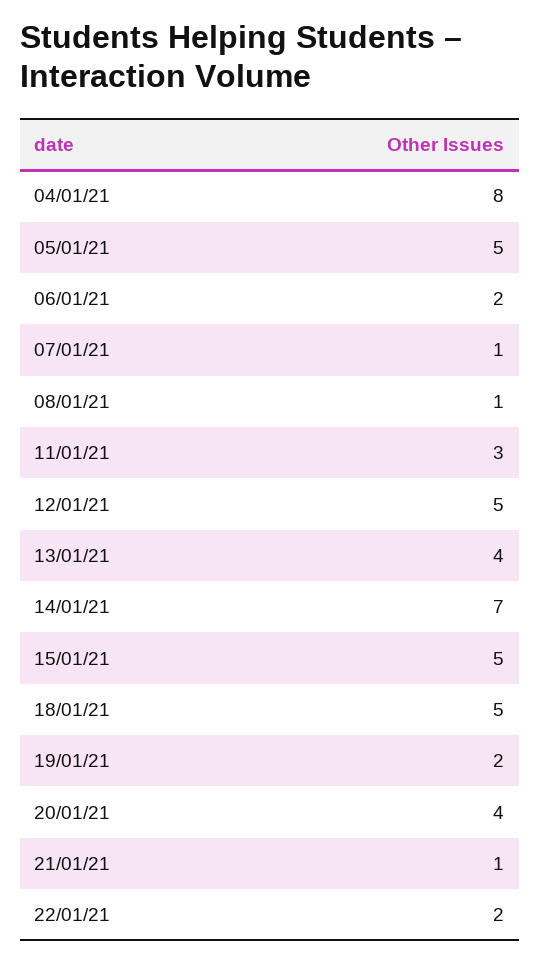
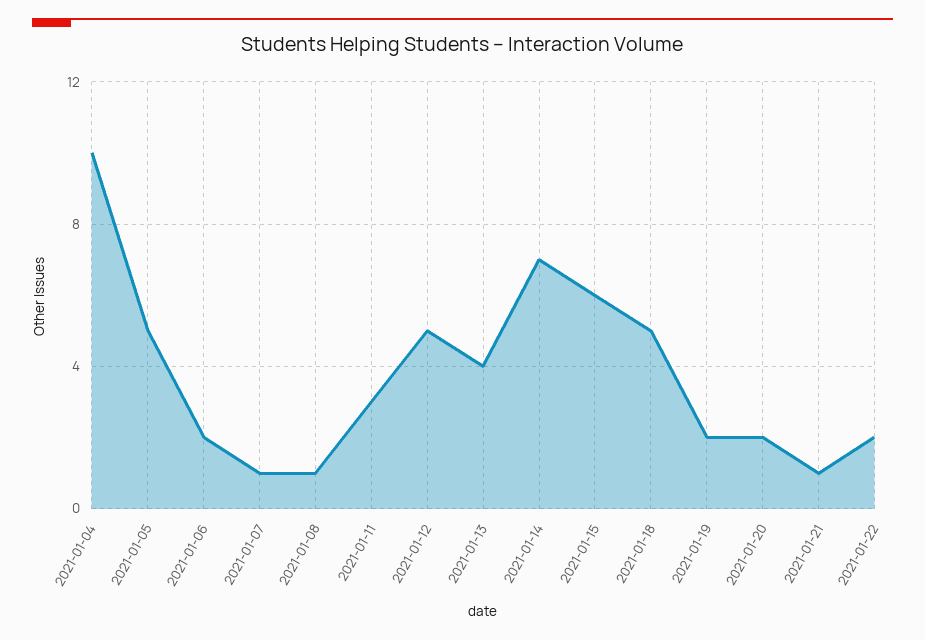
04/01/21: 8 -> 10
15/01/21: 5 -> 6
20/01/21: 4 -> 2

